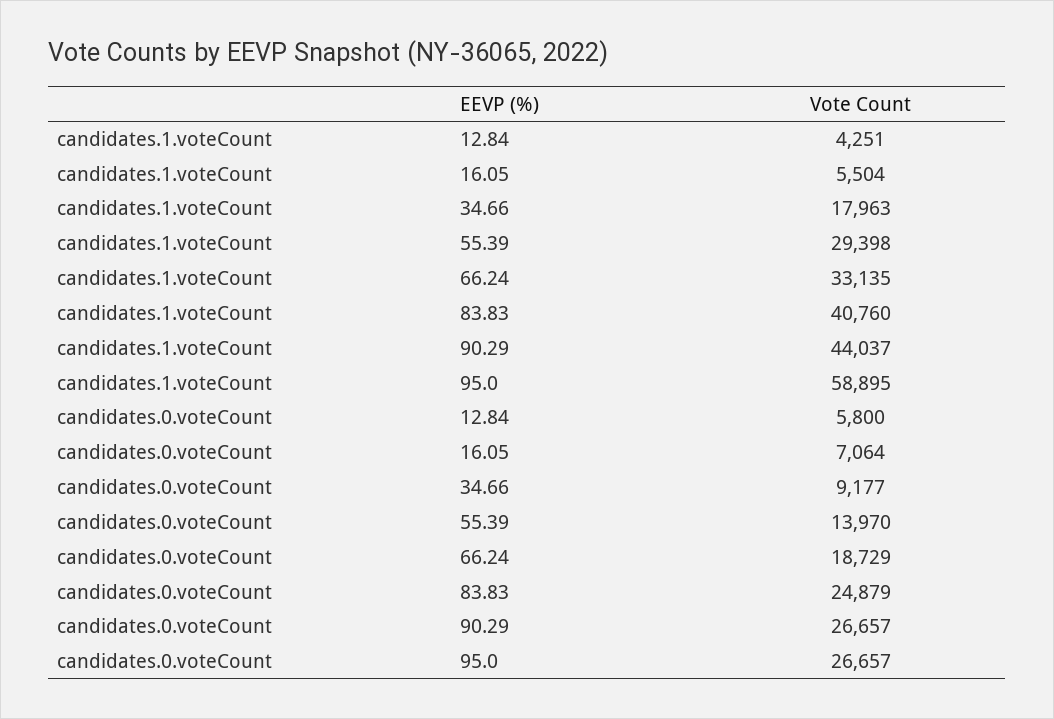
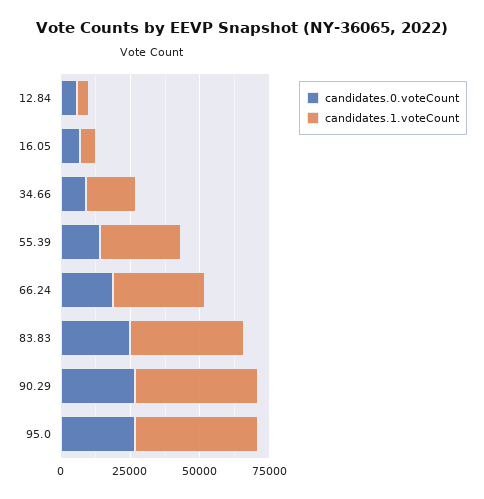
candidates.1.voteCount, 95.0: 58895 -> 45000

